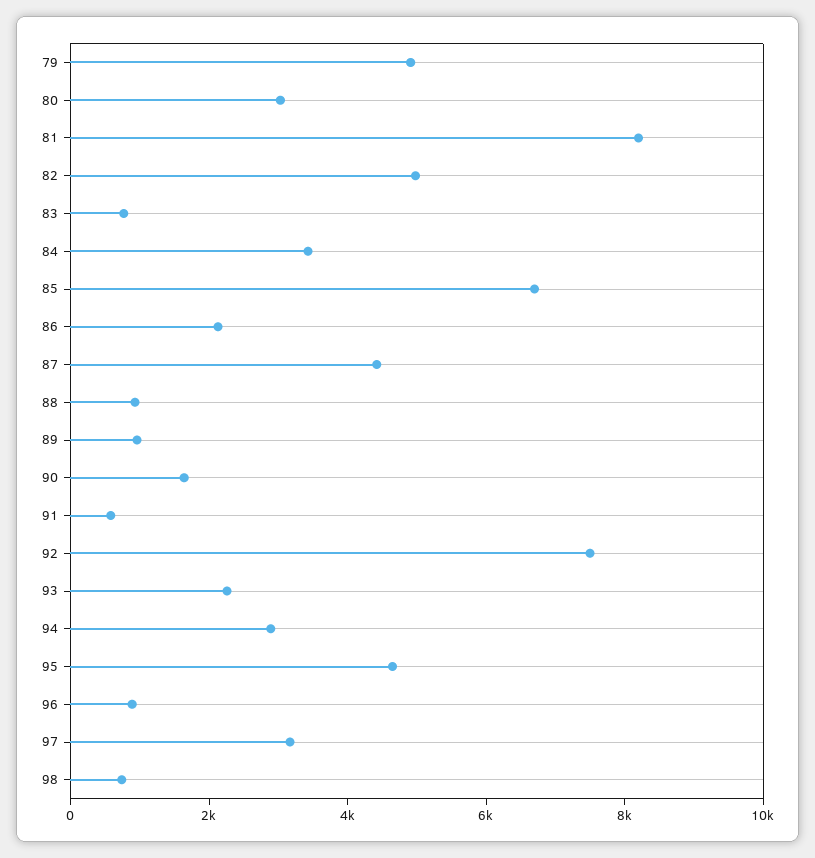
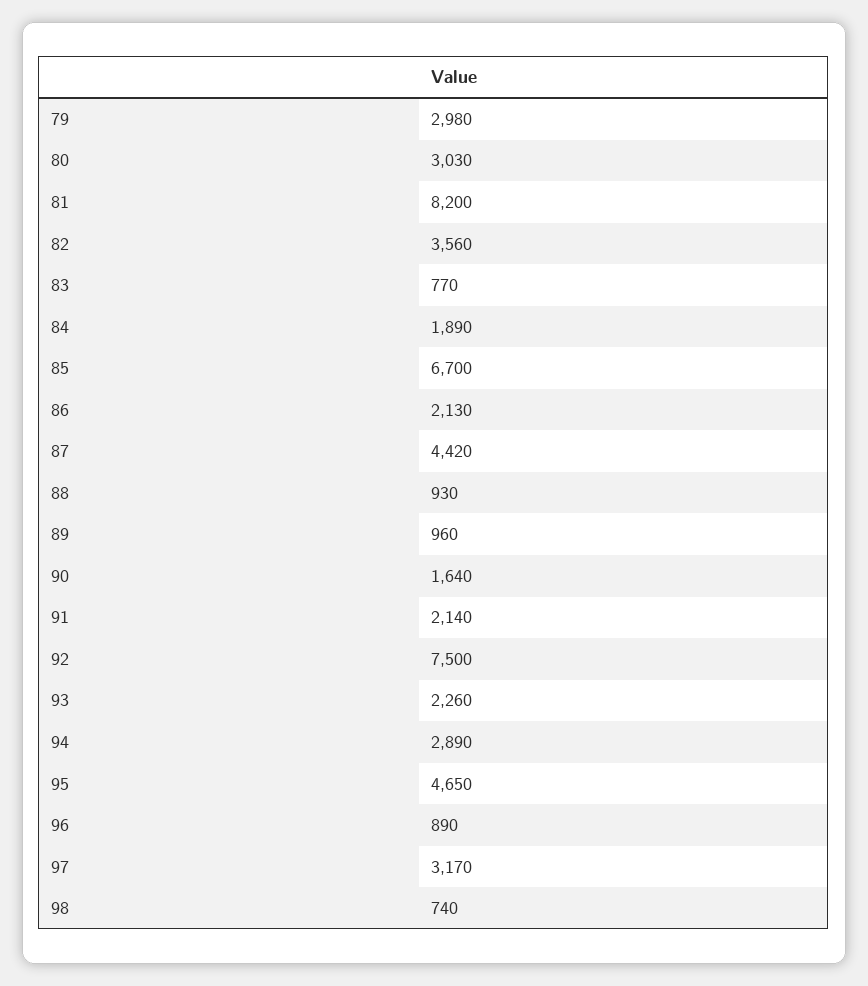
79: 5000 -> 2980
82: 5000 -> 3560
84: 3500 -> 1890
91: 500 -> 2140

